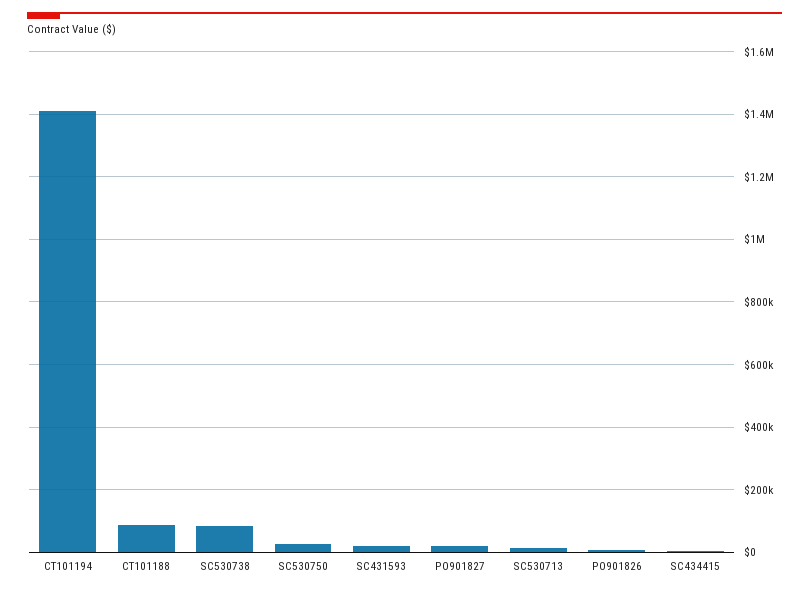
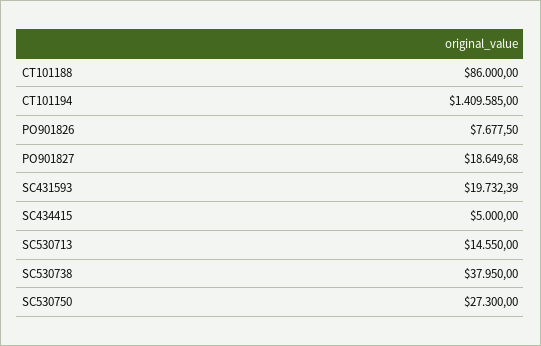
SC530738: 80000 -> 37950

